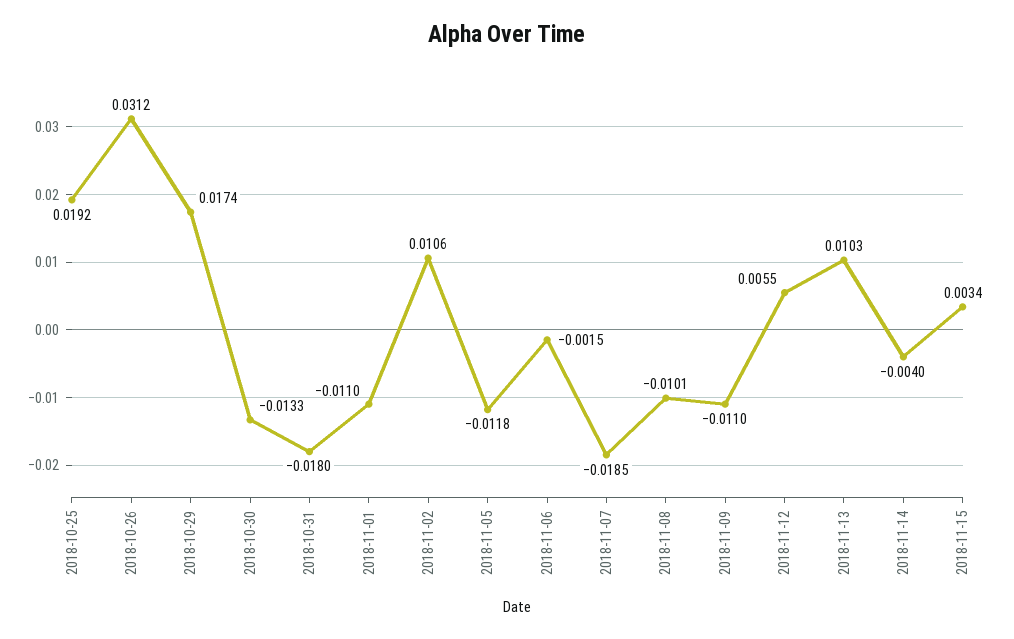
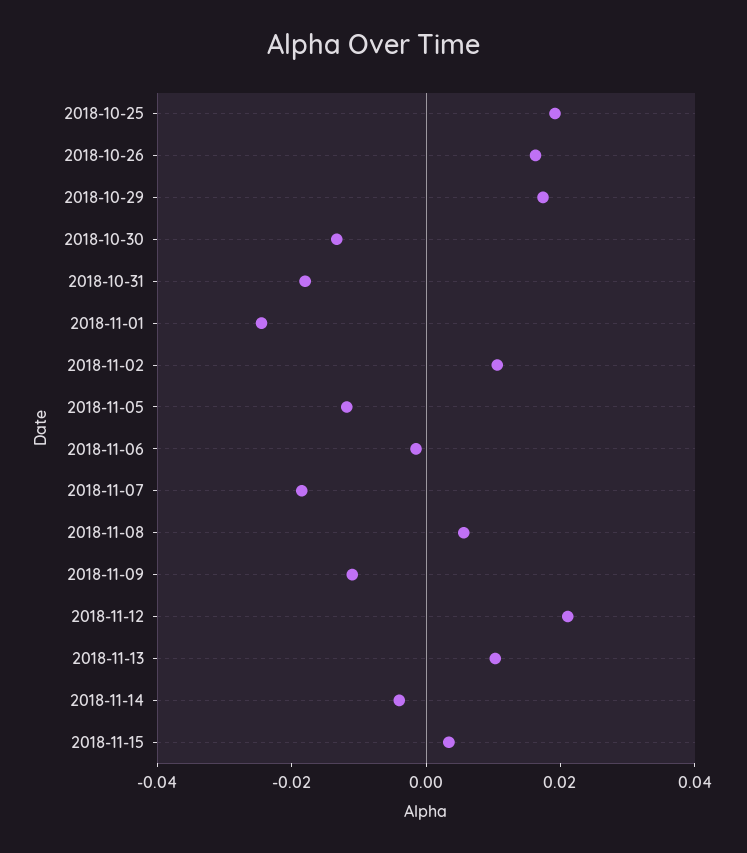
2018-10-26: 0.0312 -> 0.015
2018-11-01: -0.011 -> -0.025
2018-11-08: -0.0101 -> 0.005
2018-11-12: 0.0055 -> 0.02

